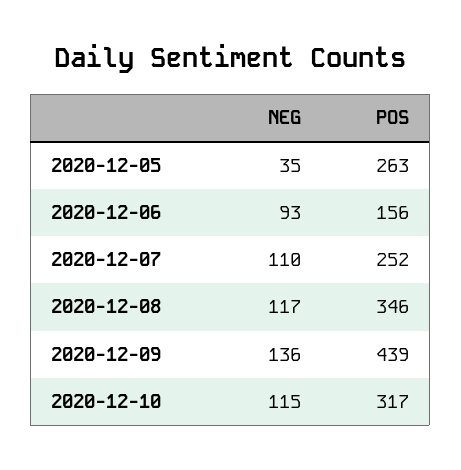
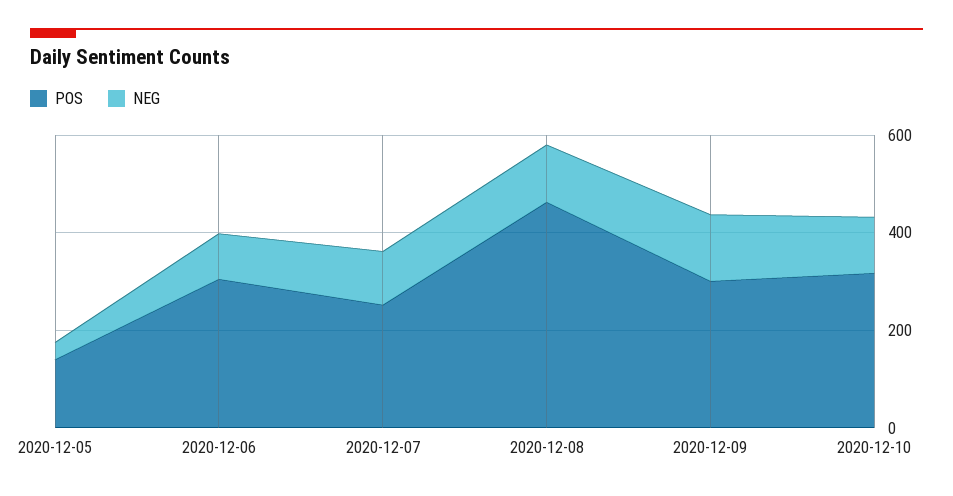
POS, 2020-12-05: 263 -> 150
POS, 2020-12-06: 156 -> 300
POS, 2020-12-08: 346 -> 450
POS, 2020-12-09: 439 -> 300

